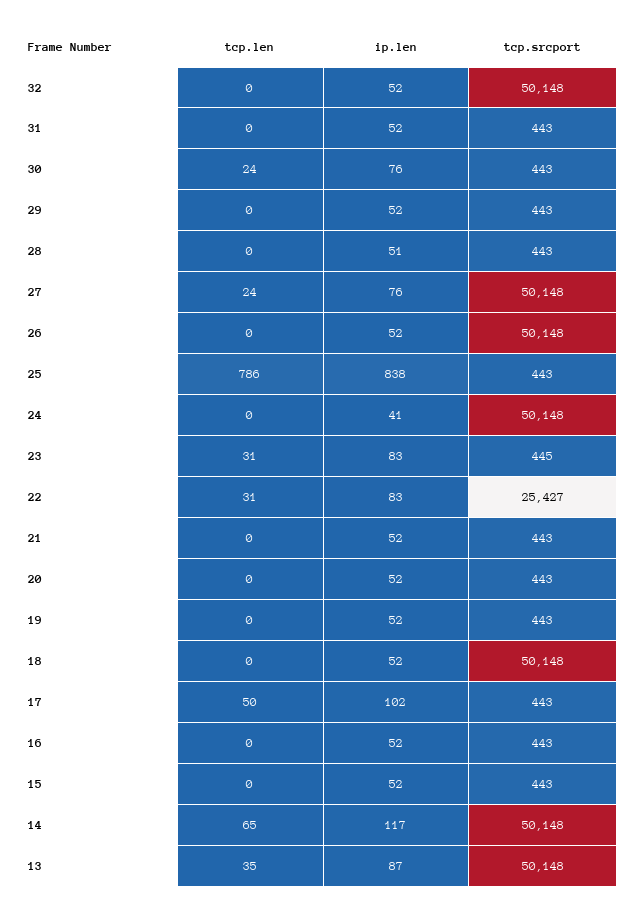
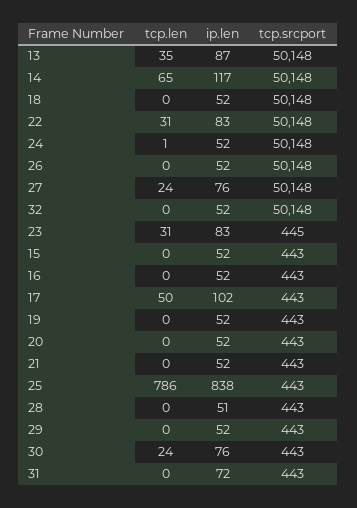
ip.len, 31: 52 -> 72
tcp.len, 24: 0 -> 1
ip.len, 24: 41 -> 52
tcp.srcport, 22: 25427 -> 50148

